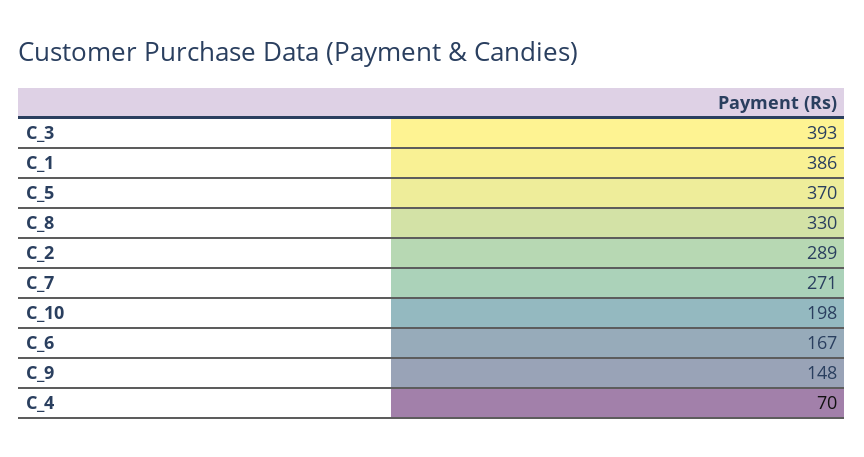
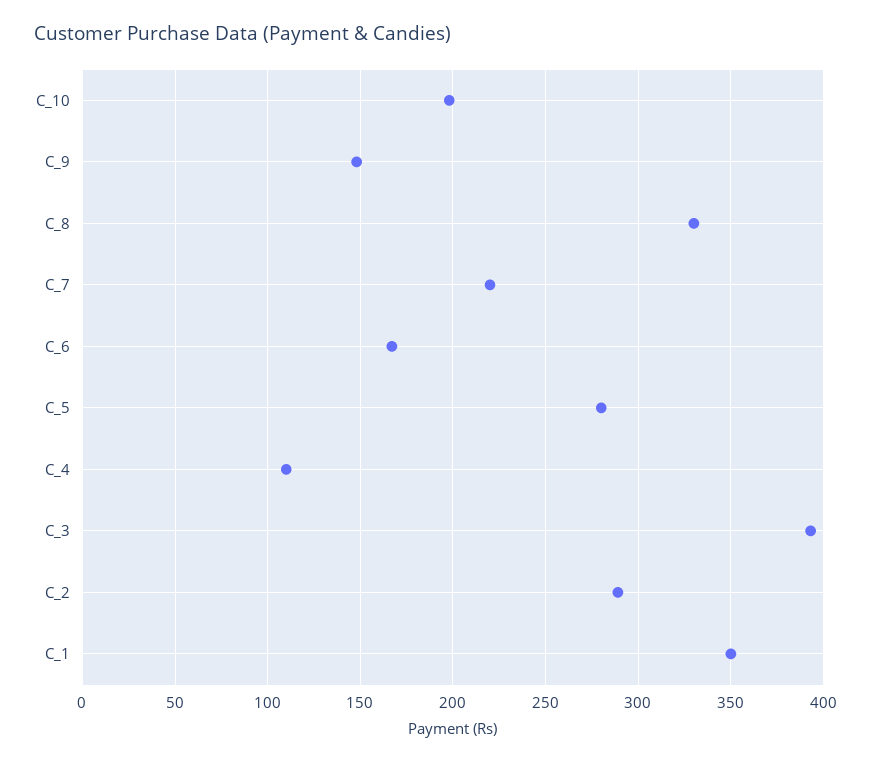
C_1: 386 -> 350
C_5: 370 -> 280
C_7: 271 -> 220
C_4: 70 -> 110

